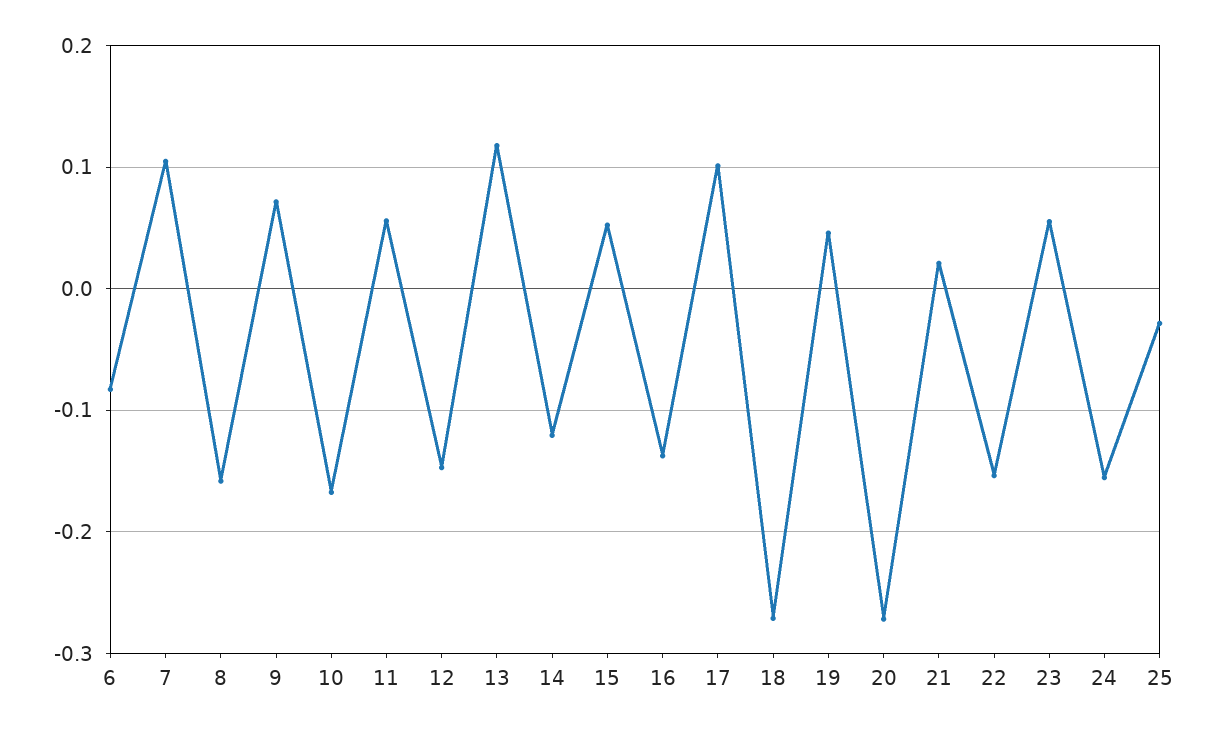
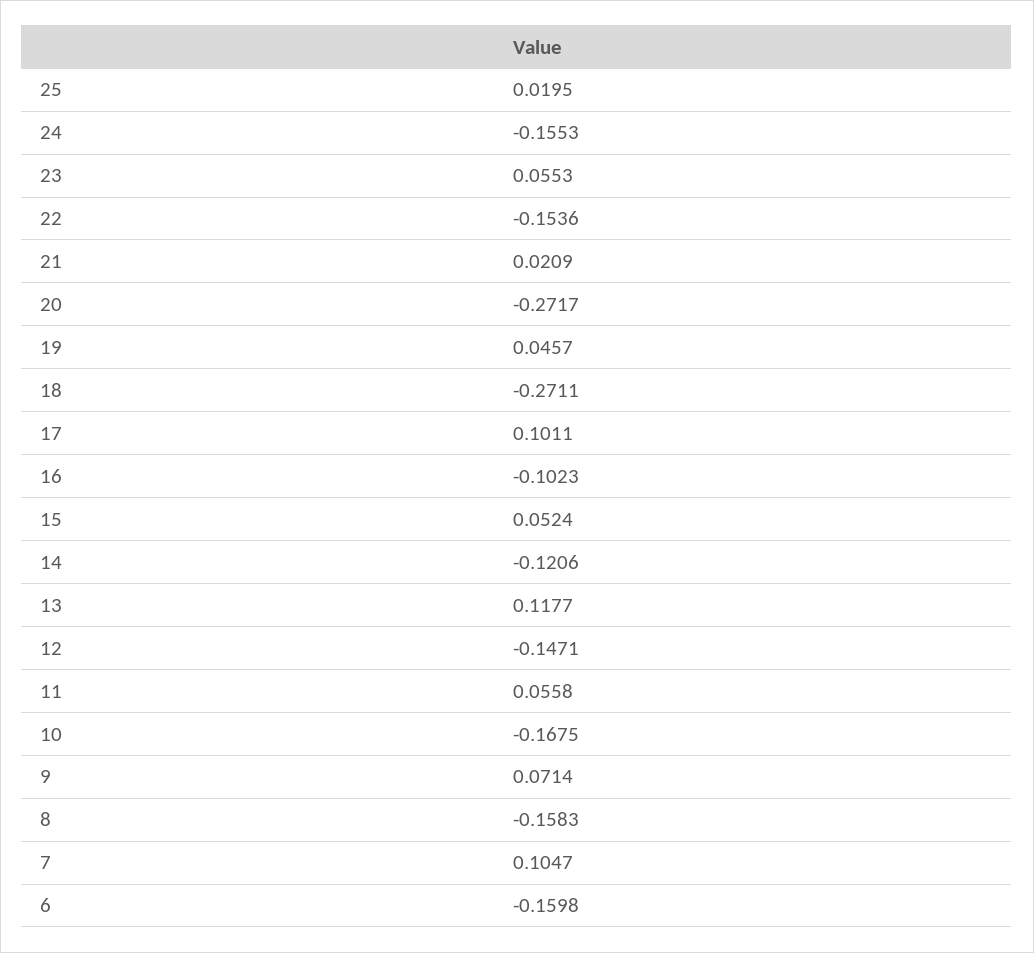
6: -0.08 -> -0.1598
16: -0.14 -> -0.1023
25: -0.03 -> 0.0195

